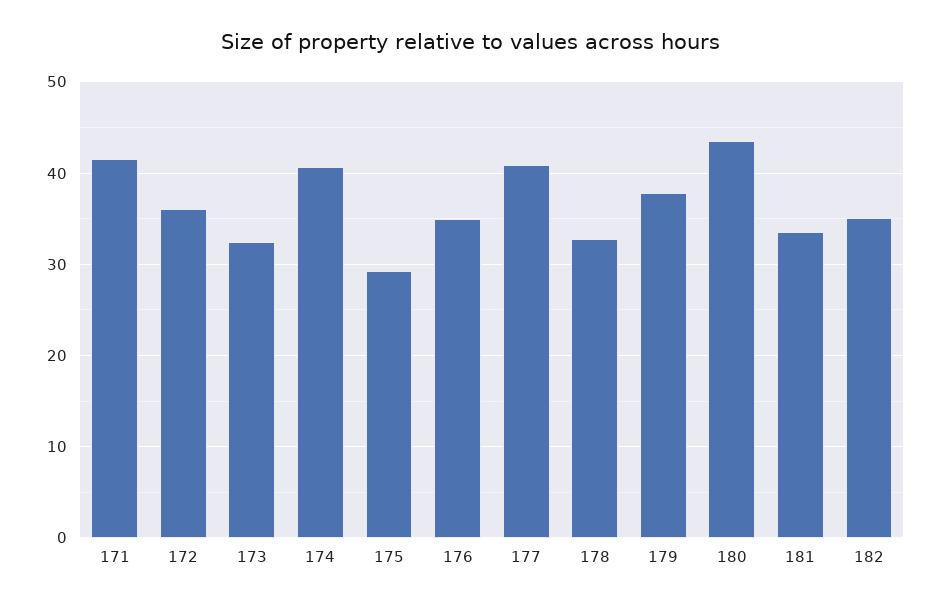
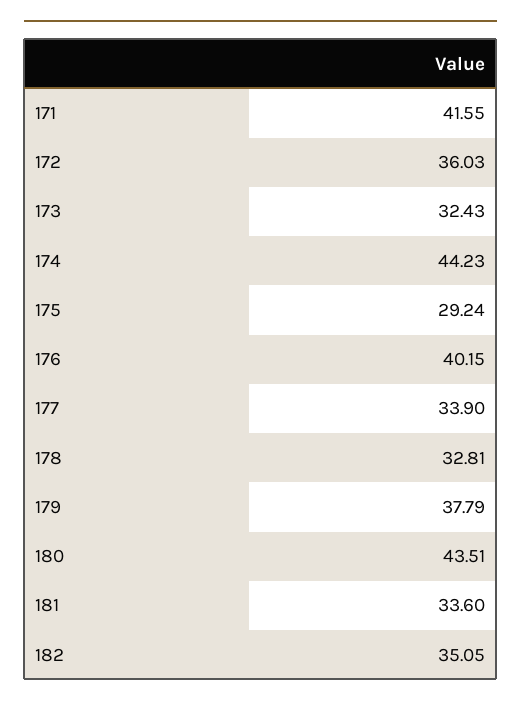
174: 41 -> 44.23
176: 35 -> 40.15
177: 41 -> 33.9

